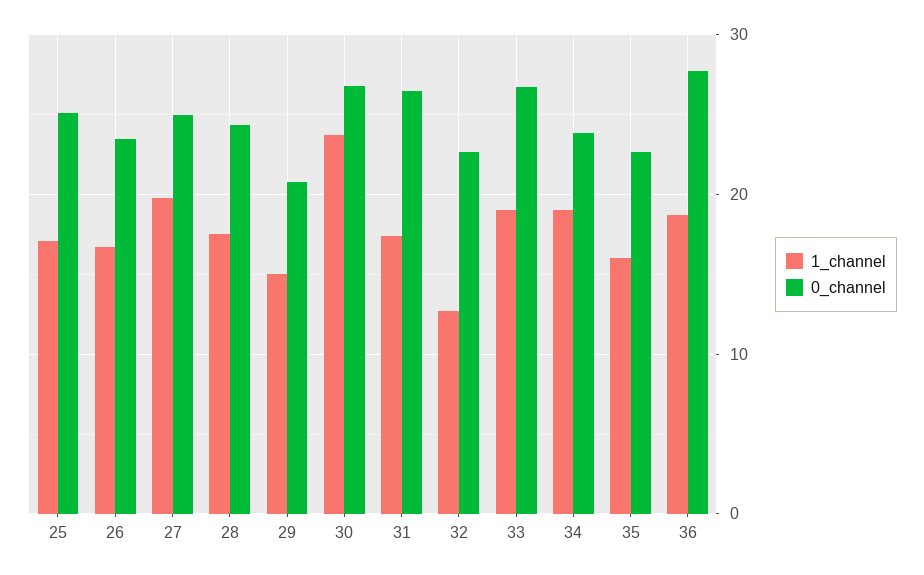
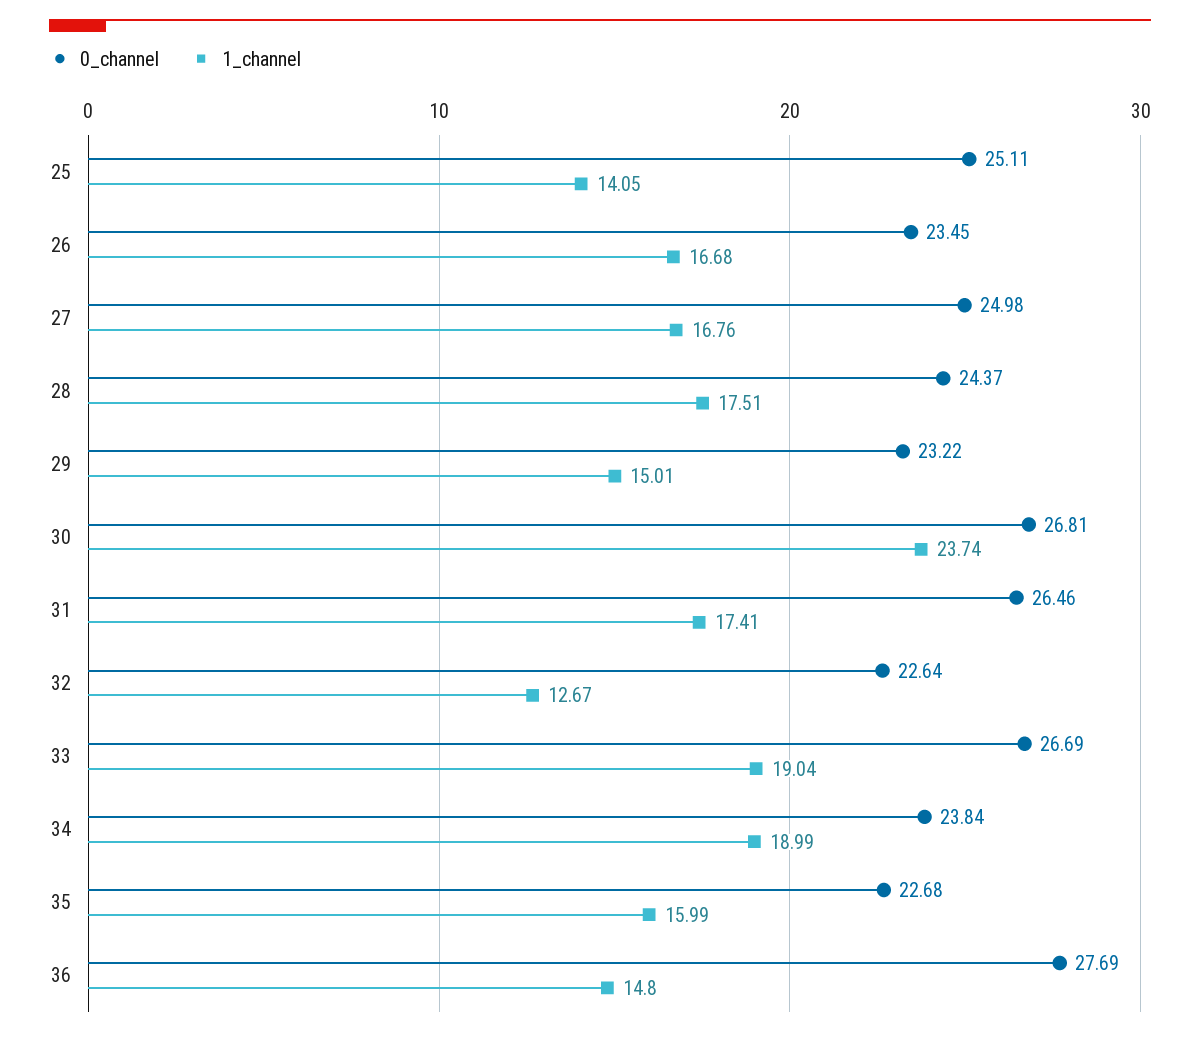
1_channel, 25: 17 -> 14.05
1_channel, 27: 20 -> 16.76
0_channel, 29: 21 -> 23.22
1_channel, 36: 19 -> 14.8

